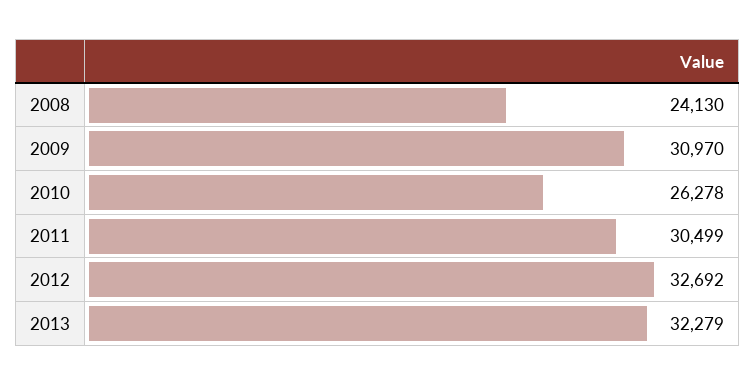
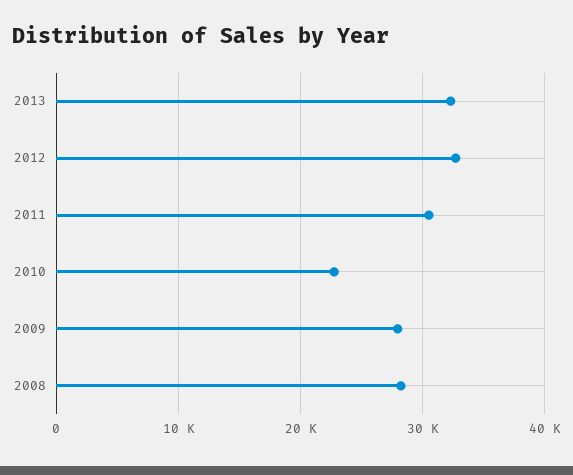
2008: 24130 -> 28000
2009: 30970 -> 28000
2010: 26278 -> 23000

